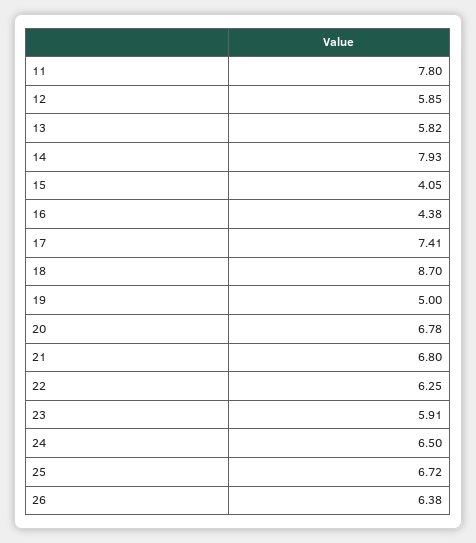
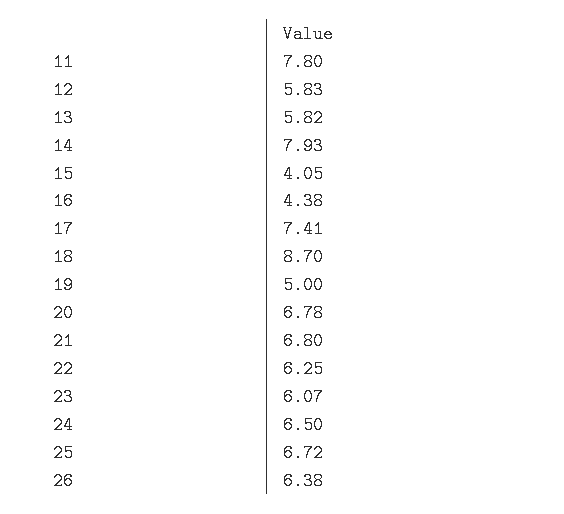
12: 5.85 -> 5.83
23: 5.91 -> 6.07

